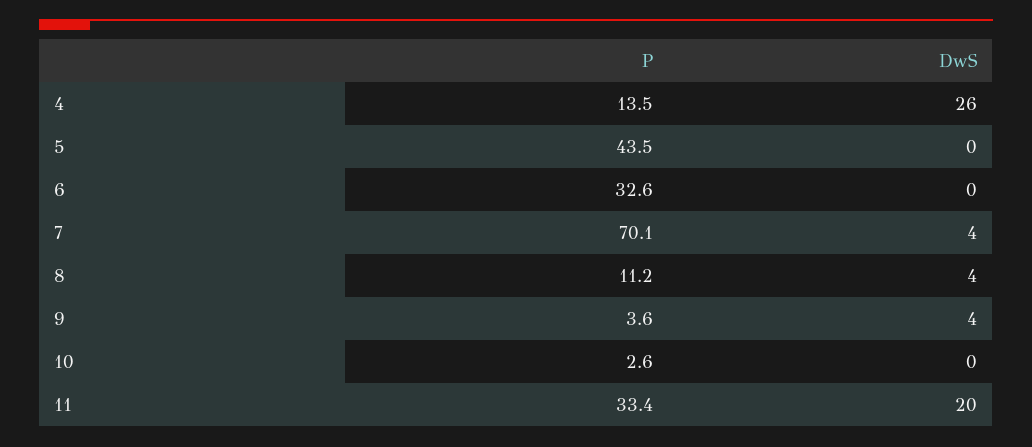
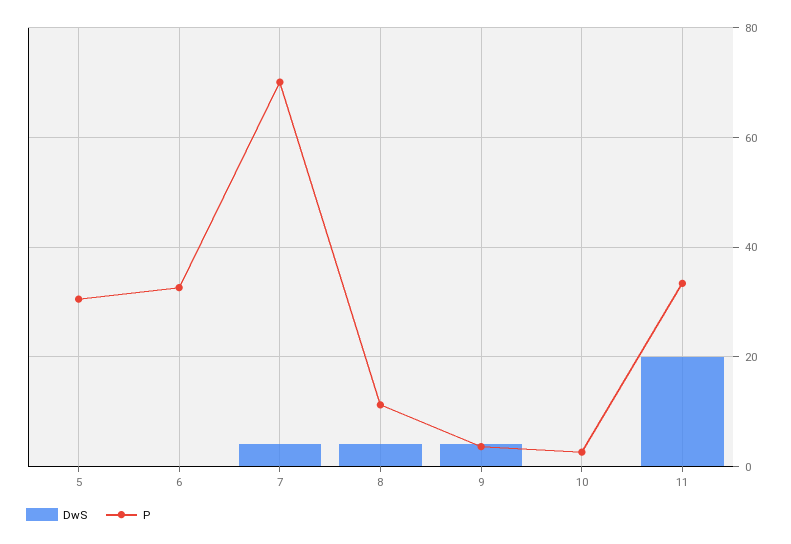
P, 4: 13.5 -> none
DwS, 4: 26 -> none
P, 5: 43.5 -> 30

